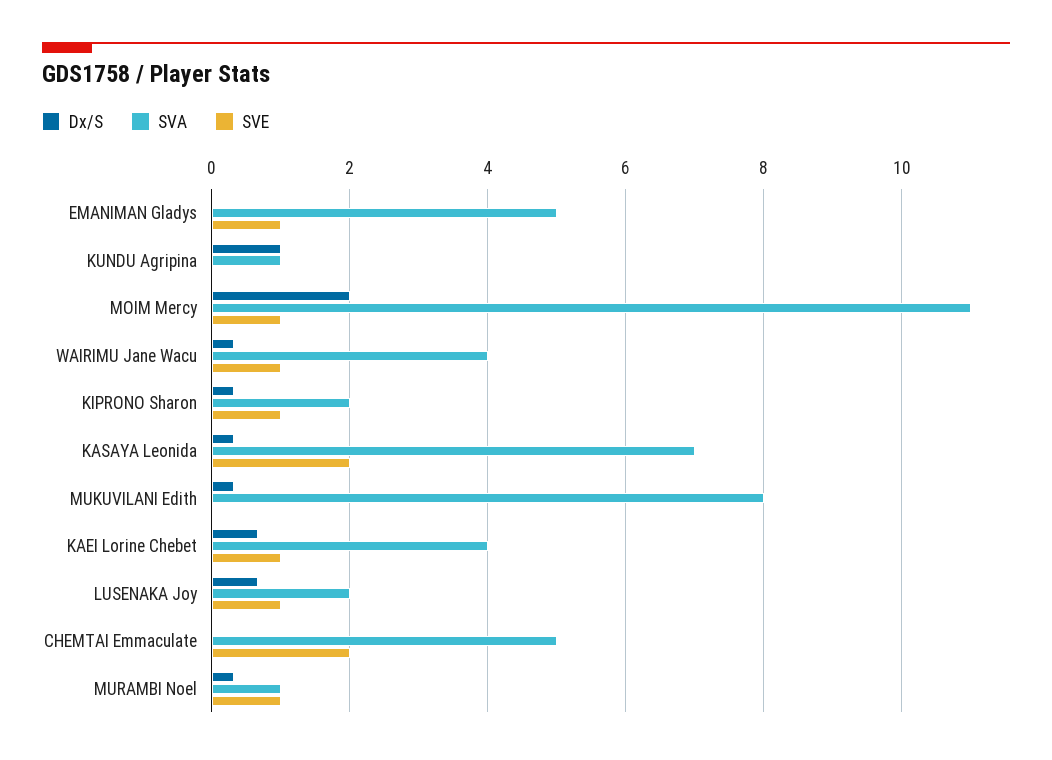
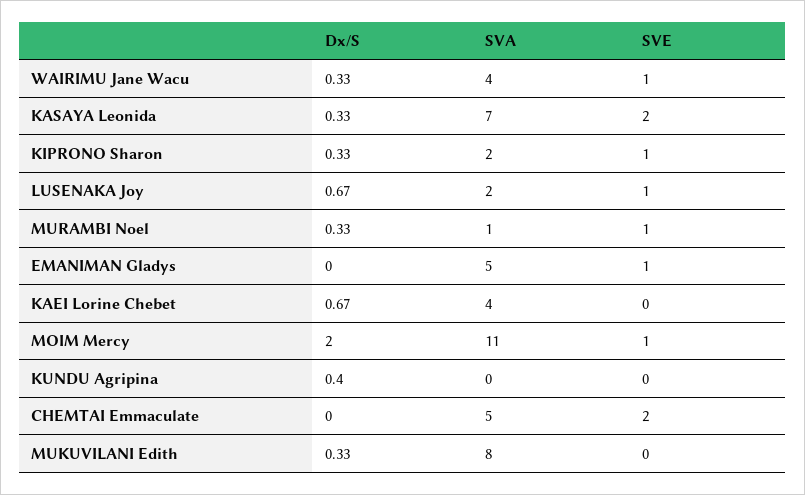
Dx/S, KUNDU Agripina: 1 -> 0.4
SVA, KUNDU Agripina: 1 -> 0
SVE, KAEI Lorine Chebet: 1 -> 0

